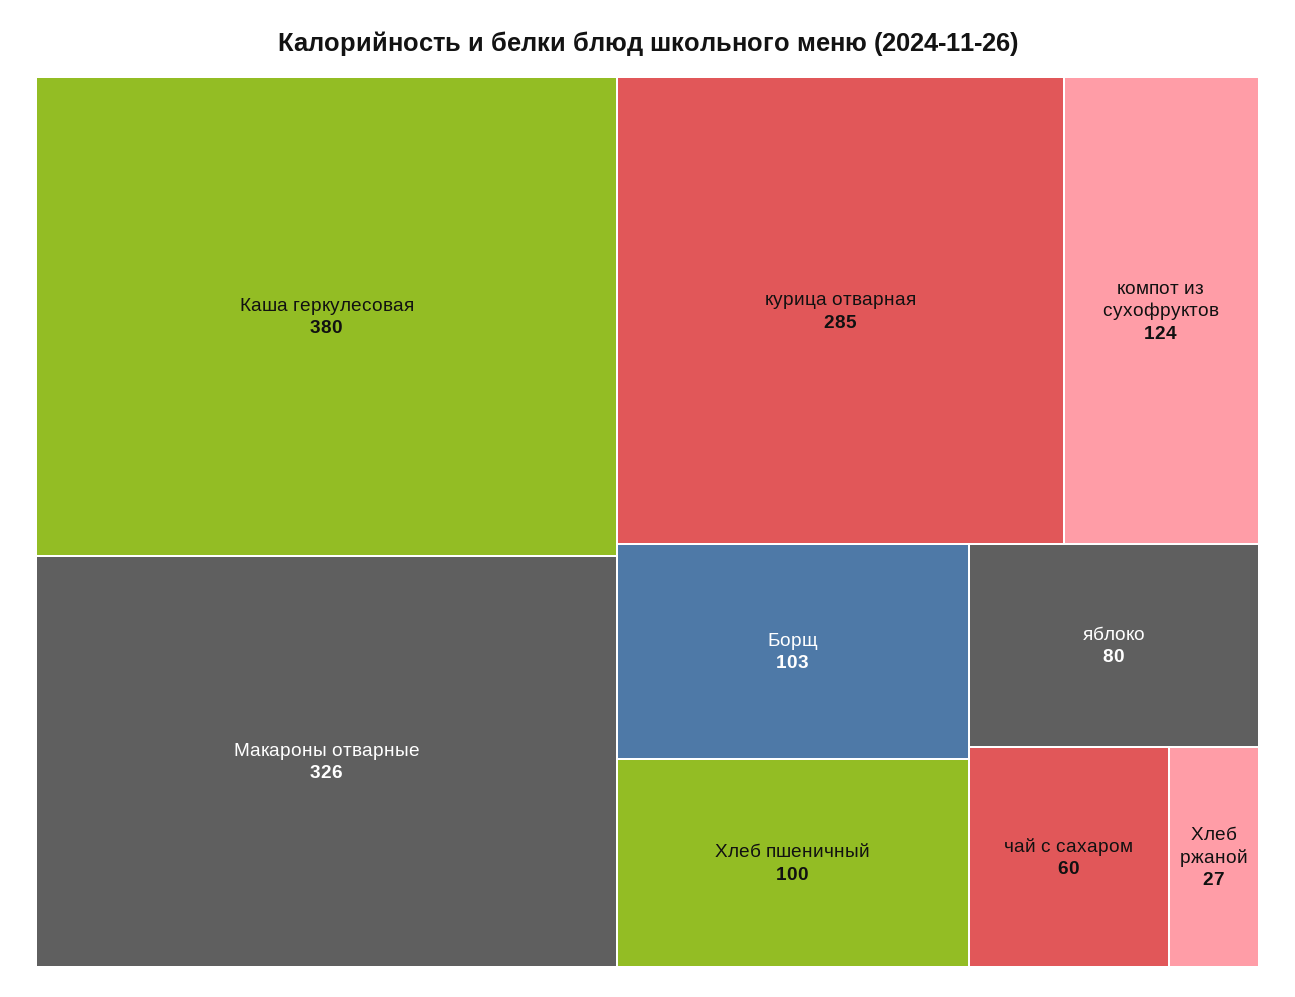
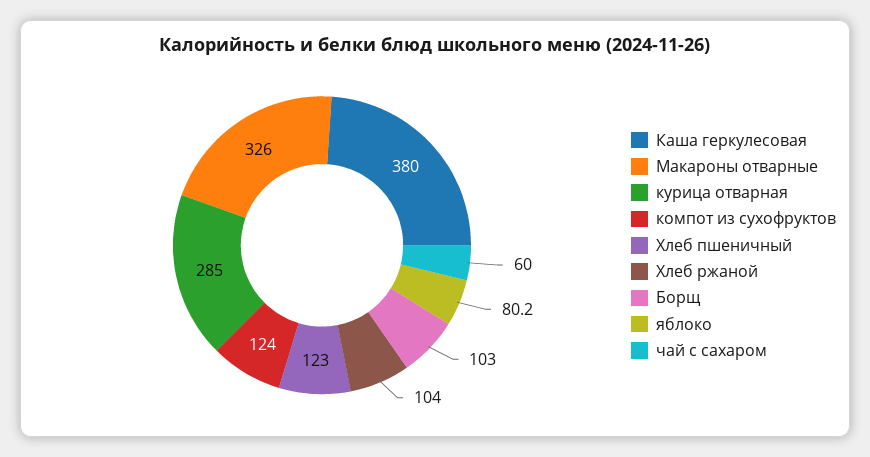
Хлеб пшеничный: 100 -> 123
Хлеб ржаной: 27 -> 104

